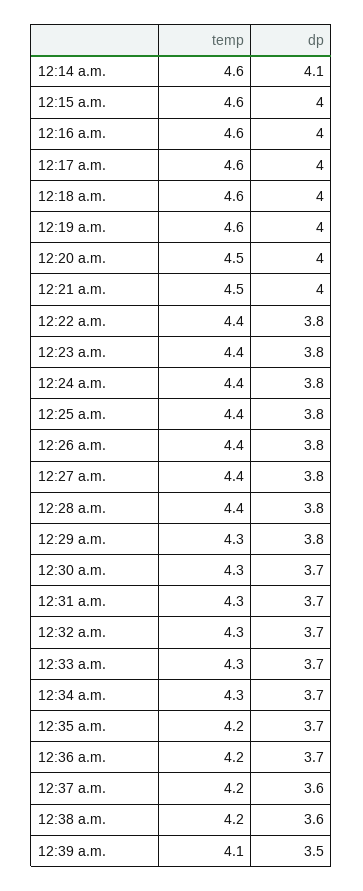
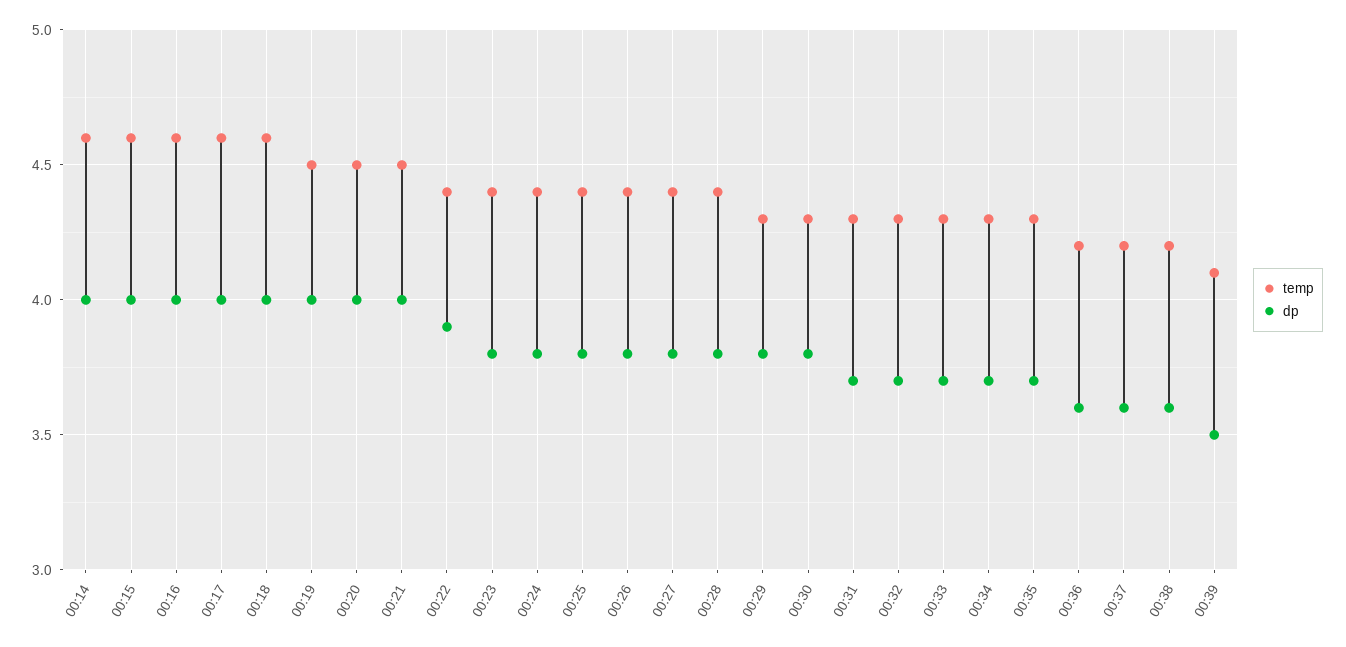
dp, 12:14 a.m.: 4.1 -> 4
temp, 12:19 a.m.: 4.6 -> 4.5
dp, 12:22 a.m.: 3.8 -> 3.9
dp, 12:30 a.m.: 3.7 -> 3.8
temp, 12:35 a.m.: 4.2 -> 4.3
dp, 12:36 a.m.: 3.7 -> 3.6

